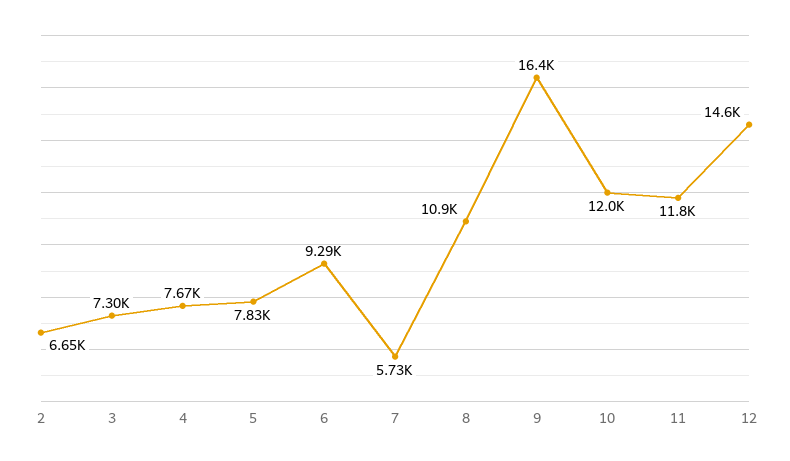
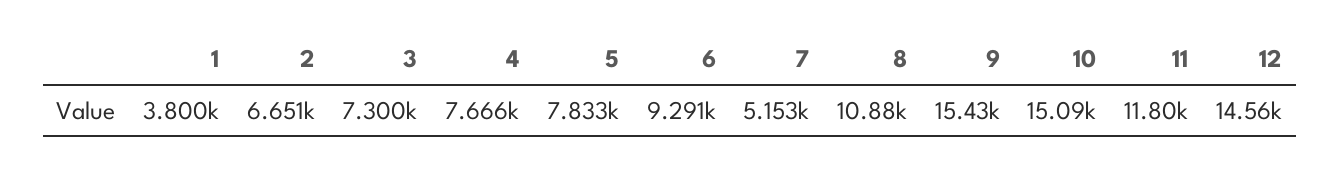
7: 5730 -> 5153
9: 16400 -> 15430
10: 12000 -> 15090
1: none -> 3800

